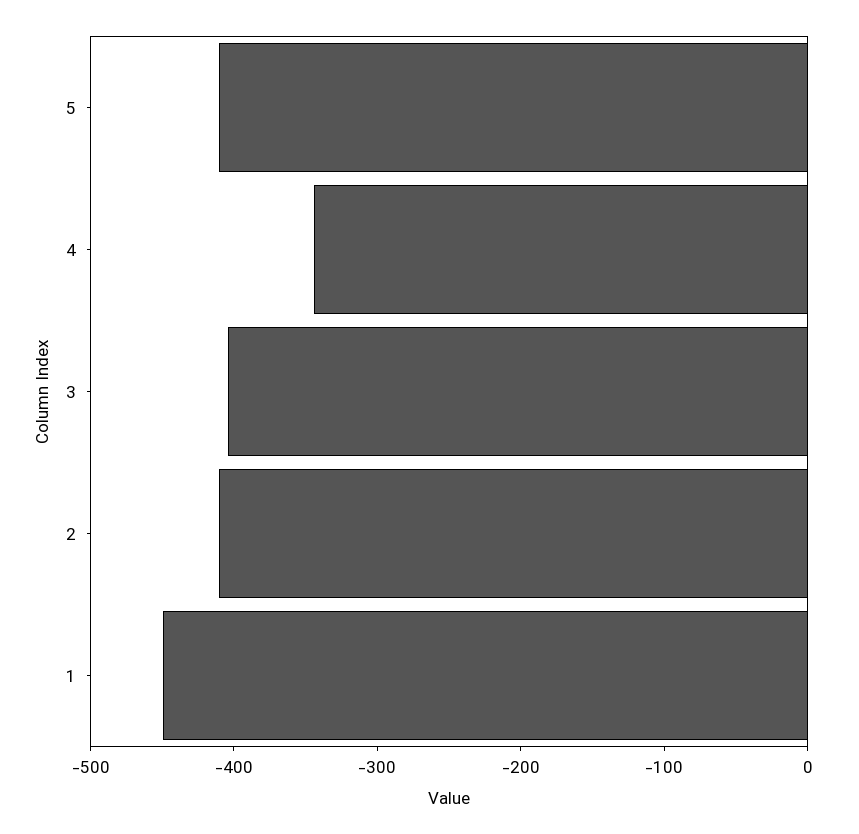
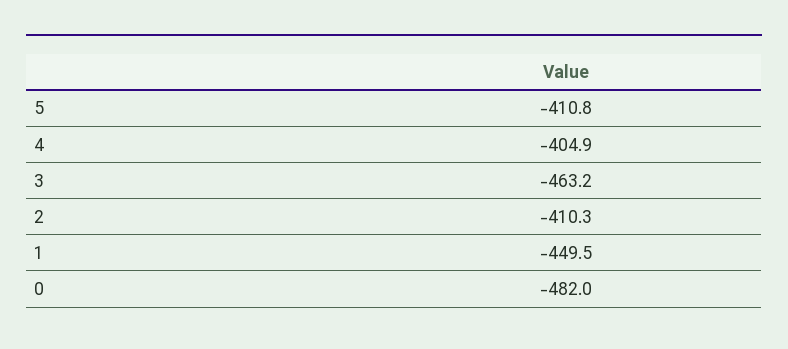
4: -340 -> -404.9
3: -400 -> -463.2
0: none -> -482

